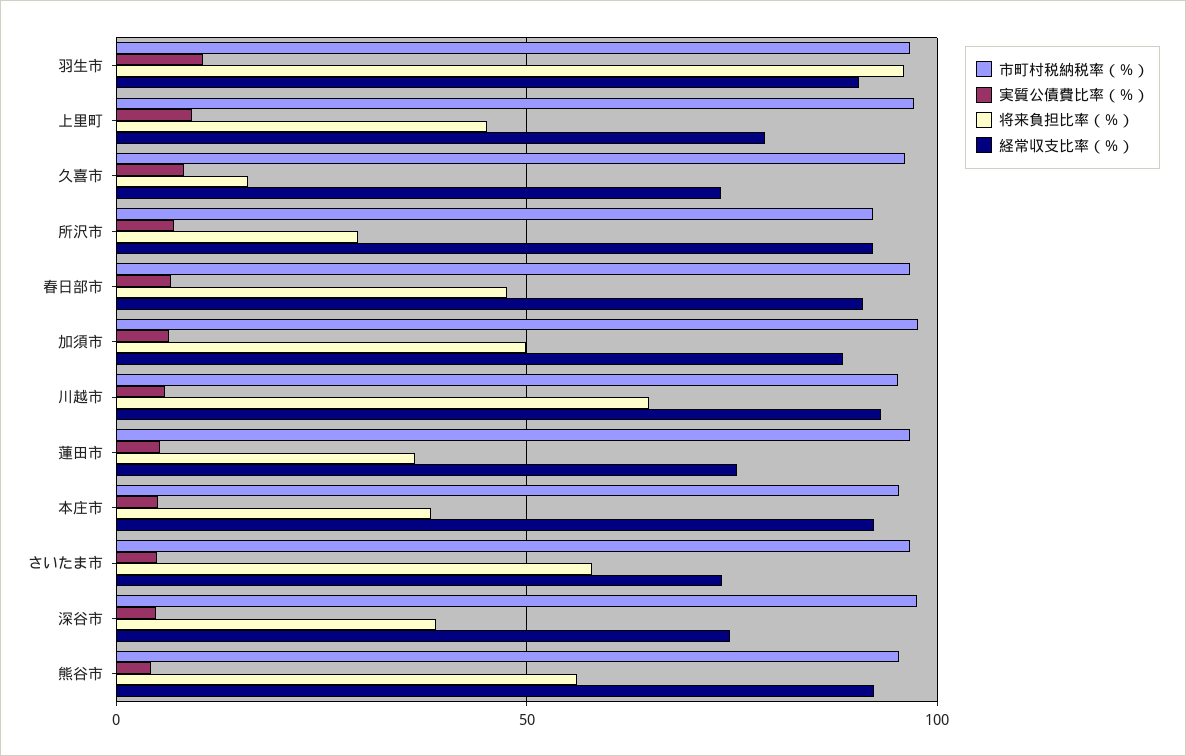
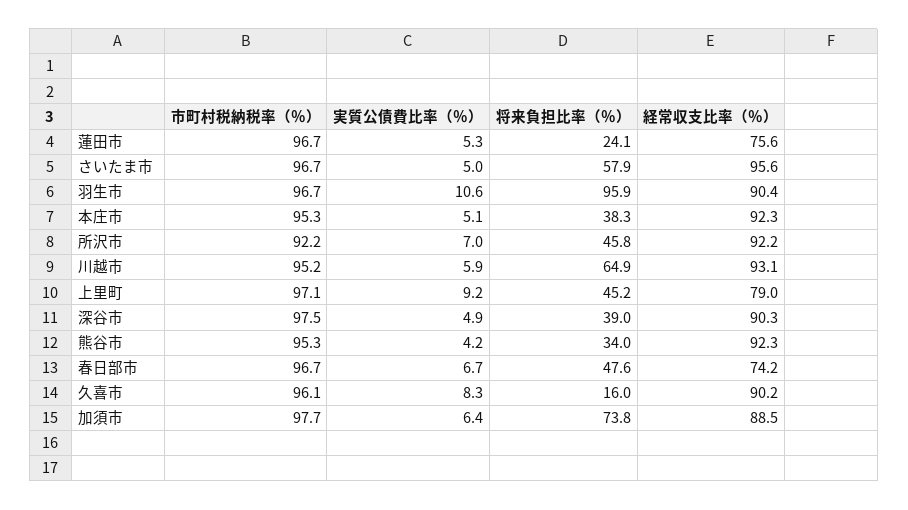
経常収支比率（％）, 久喜市: 75 -> 90.2
将来負担比率（％）, 所沢市: 30 -> 45.8
経常収支比率（％）, 春日部市: 90 -> 74.2
将来負担比率（％）, 加須市: 50 -> 73.8
将来負担比率（％）, 蓮田市: 35 -> 24.1
経常収支比率（％）, さいたま市: 75 -> 95.6
経常収支比率（％）, 深谷市: 75 -> 90.3
将来負担比率（％）, 熊谷市: 55 -> 34

